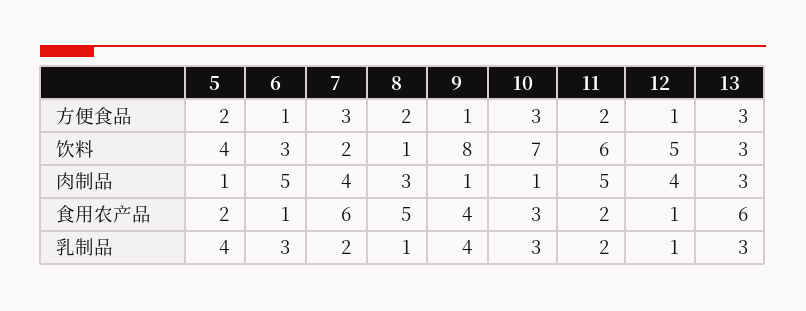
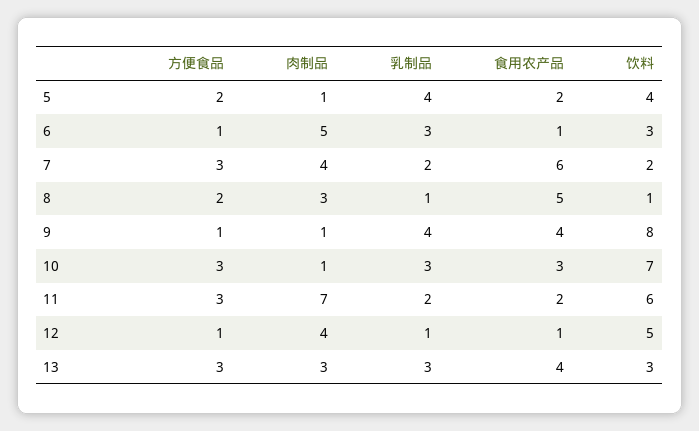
11, 方便食品: 2 -> 3
11, 肉制品: 5 -> 7
13, 食用农产品: 6 -> 4

